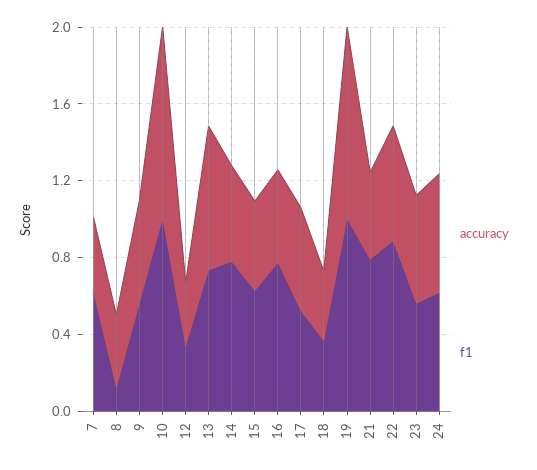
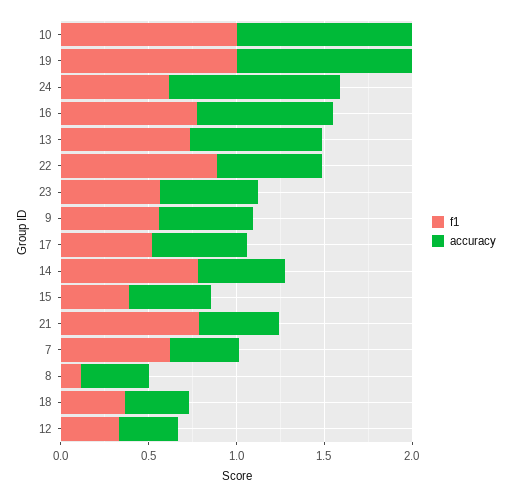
f1, 15: 0.6 -> 0.4
accuracy, 16: 0.5 -> 0.8
accuracy, 24: 0.6 -> 1

